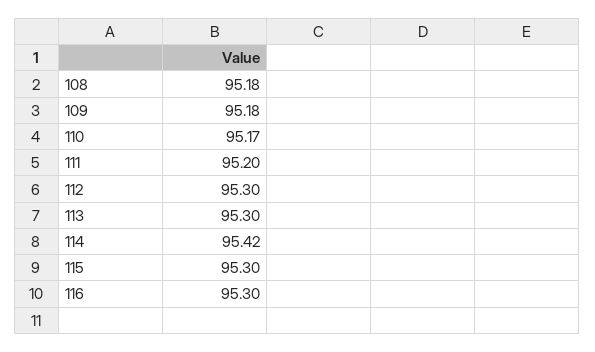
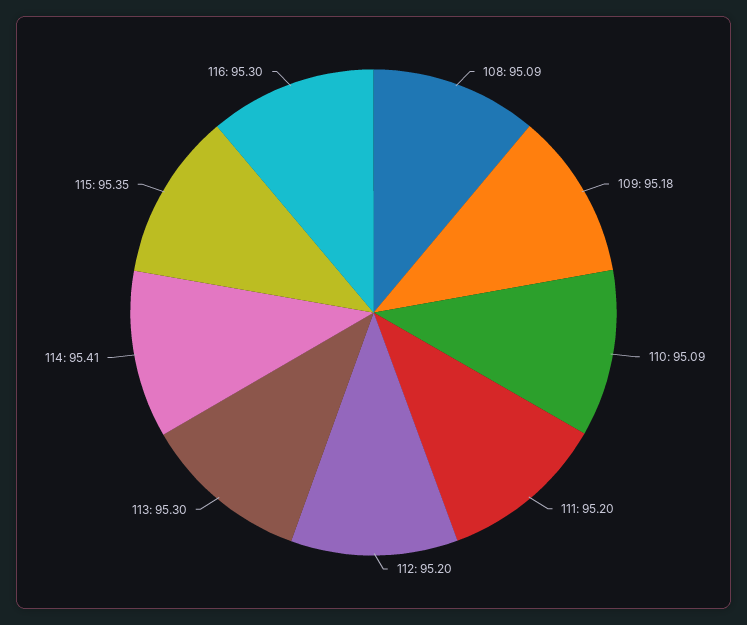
108: 95.18 -> 95.09
110: 95.17 -> 95.09
112: 95.3 -> 95.2
114: 95.42 -> 95.41
115: 95.3 -> 95.35

